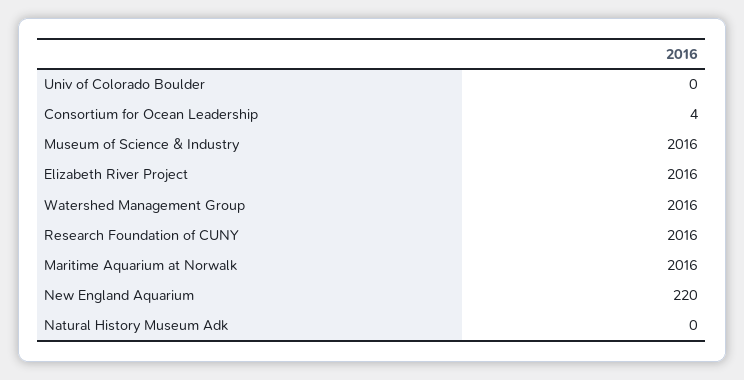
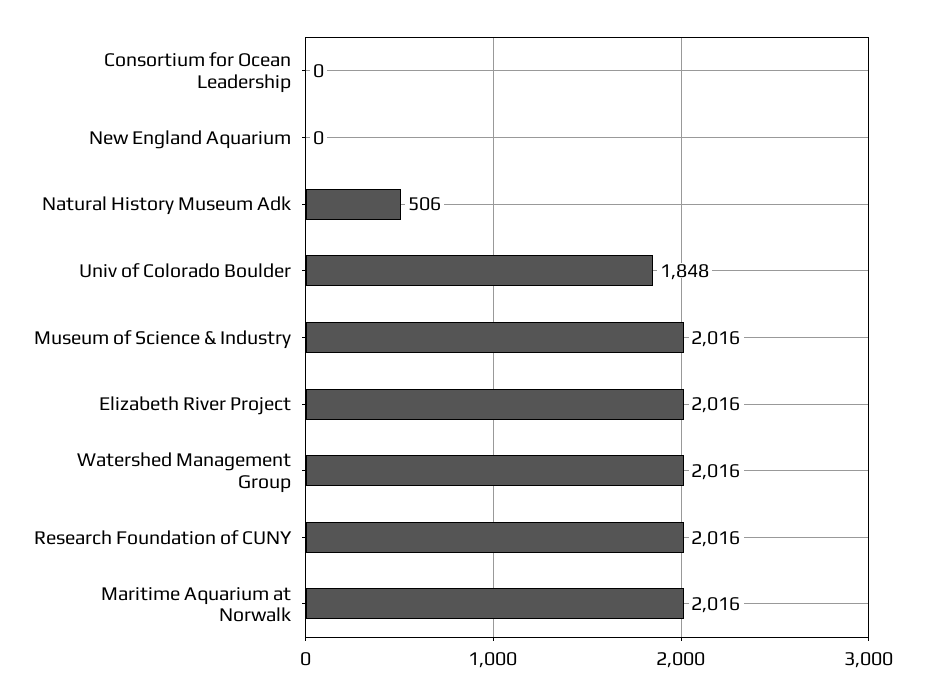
Univ of Colorado Boulder: 0 -> 1848
Consortium for Ocean Leadership: 4 -> 0
New England Aquarium: 220 -> 0
Natural History Museum Adk: 0 -> 506

